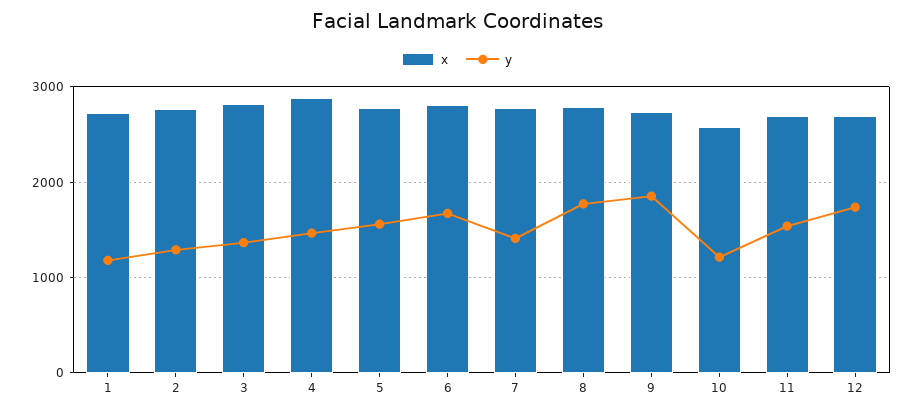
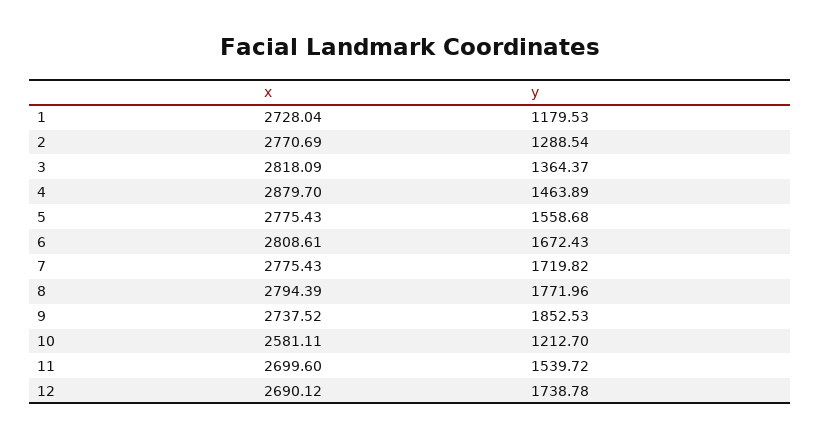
y, 7: 1400 -> 1719.82

